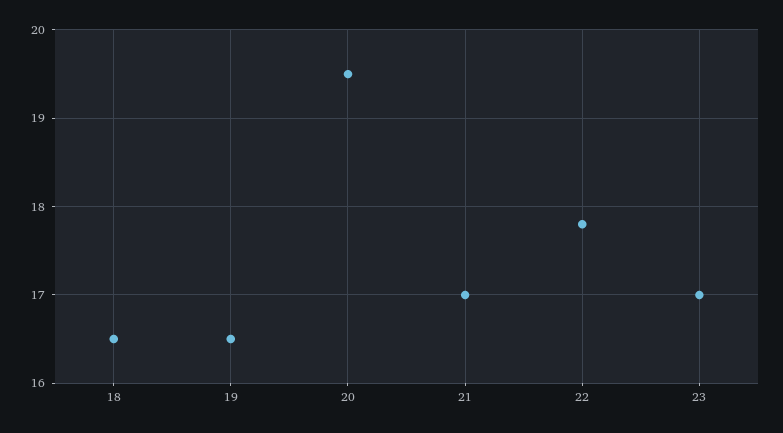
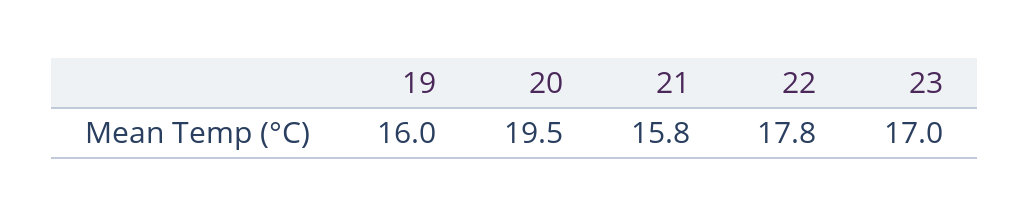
18: 16.5 -> none
19: 16.5 -> 16
21: 17 -> 15.8

